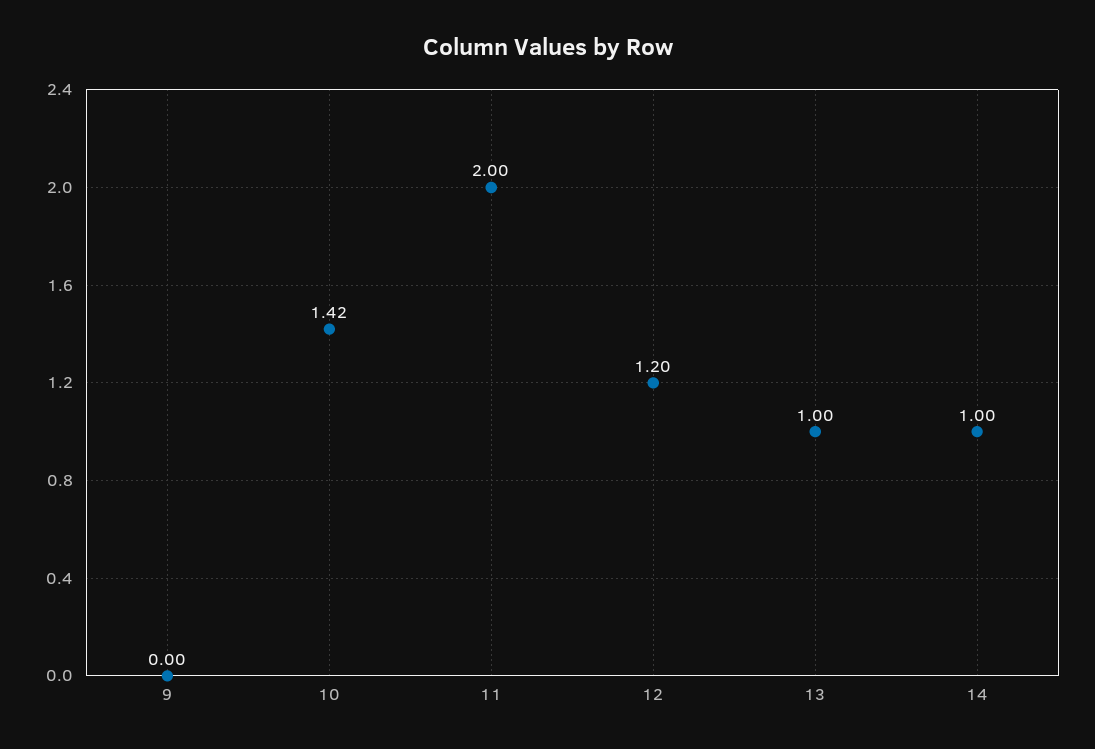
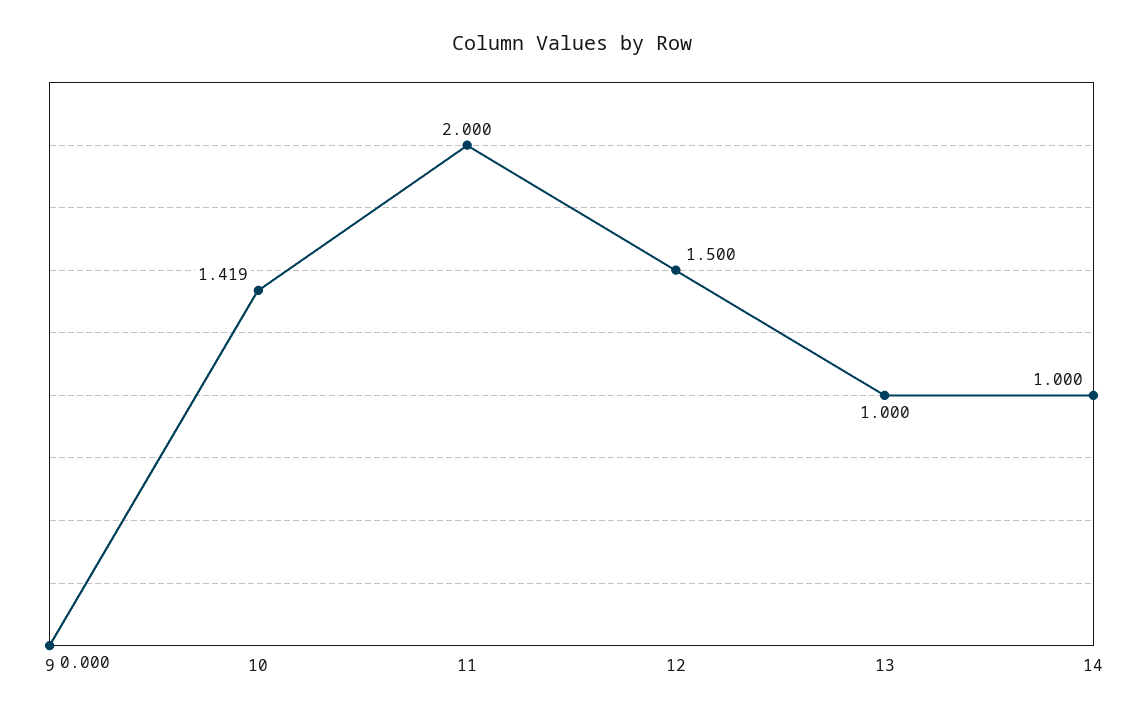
12: 1.2 -> 1.5

